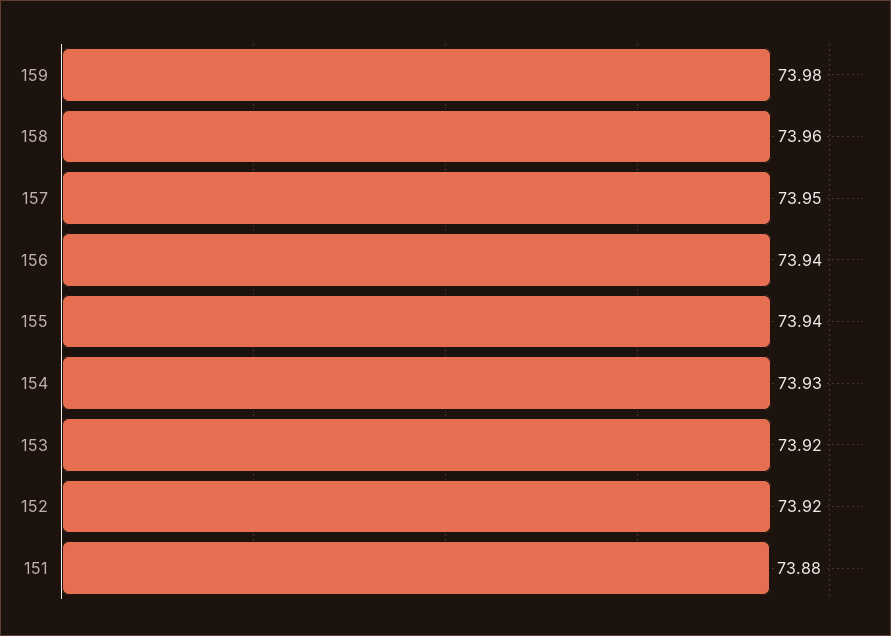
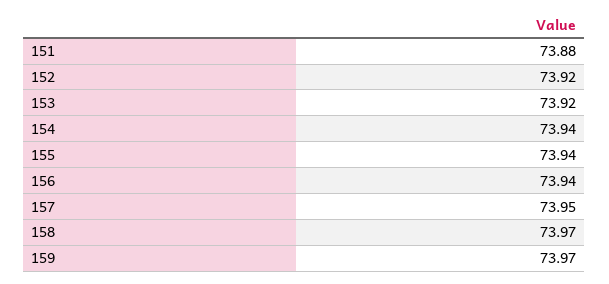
159: 73.98 -> 73.97
158: 73.96 -> 73.97
154: 73.93 -> 73.94

